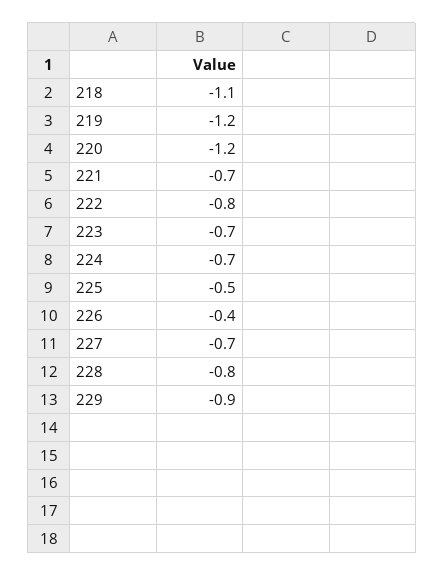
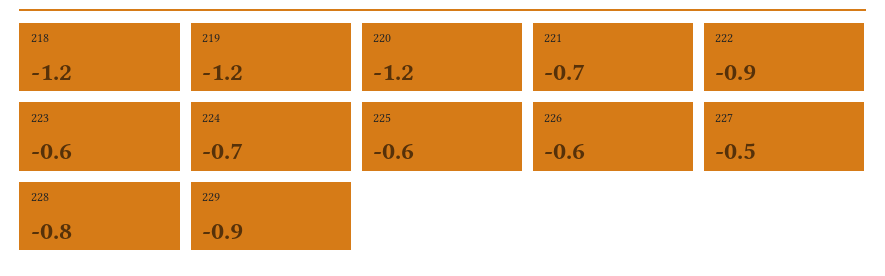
218: -1.1 -> -1.2
222: -0.8 -> -0.9
223: -0.7 -> -0.6
225: -0.5 -> -0.6
226: -0.4 -> -0.6
227: -0.7 -> -0.5

